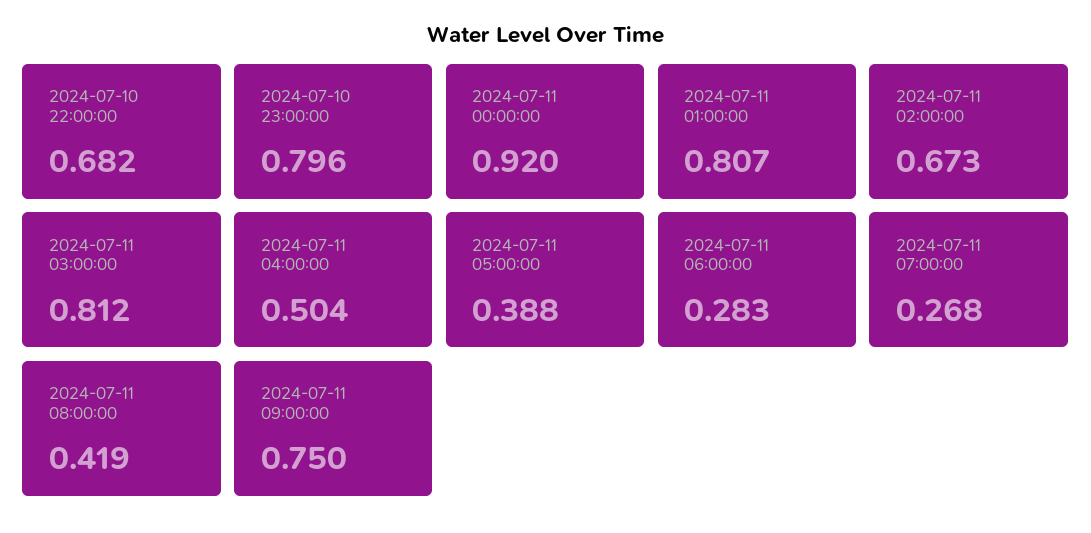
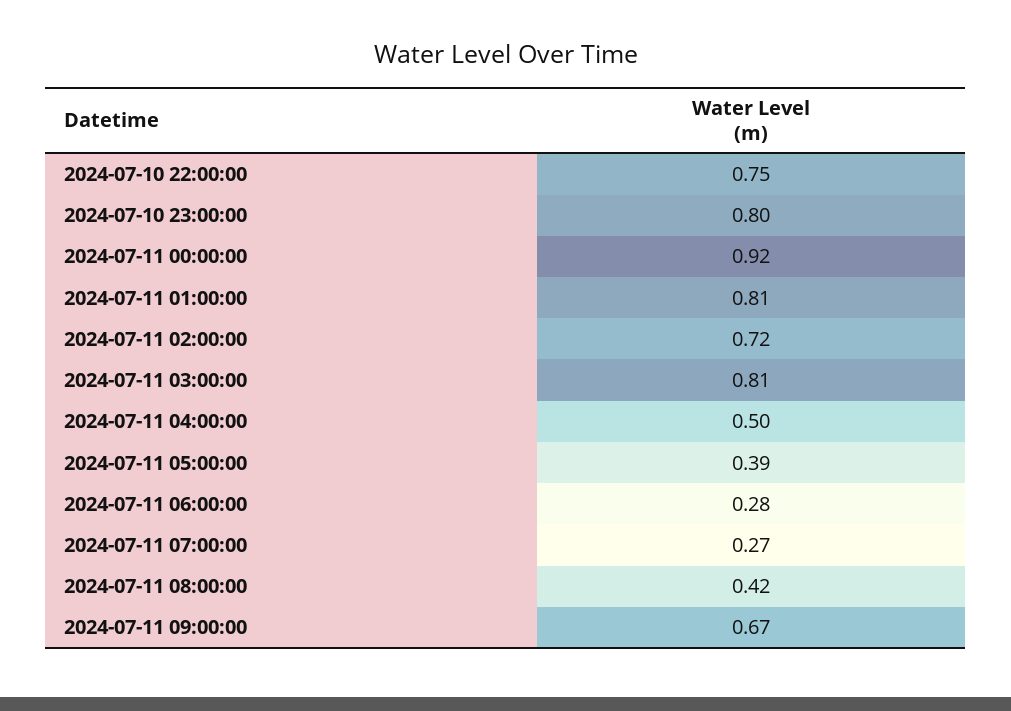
2024-07-10 22:00:00: 0.682 -> 0.75
2024-07-11 02:00:00: 0.673 -> 0.72
2024-07-11 09:00:00: 0.75 -> 0.67

